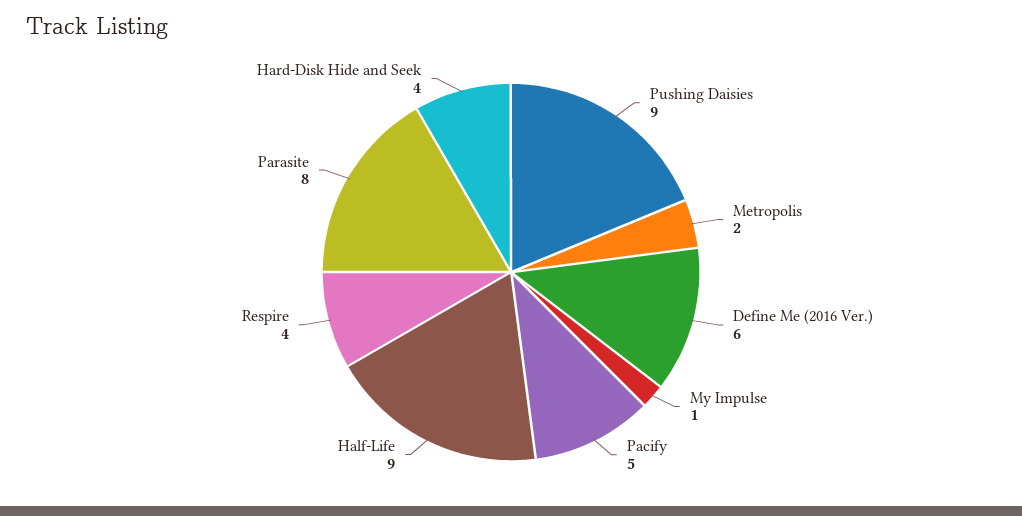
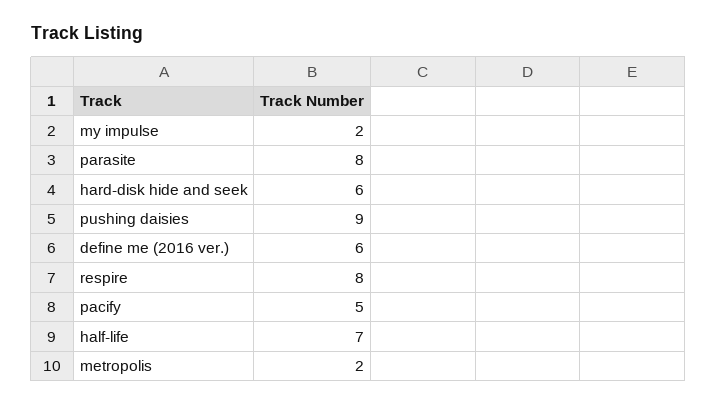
My Impulse: 1 -> 2
Half-Life: 9 -> 7
Respire: 4 -> 8
Hard-Disk Hide and Seek: 4 -> 6

